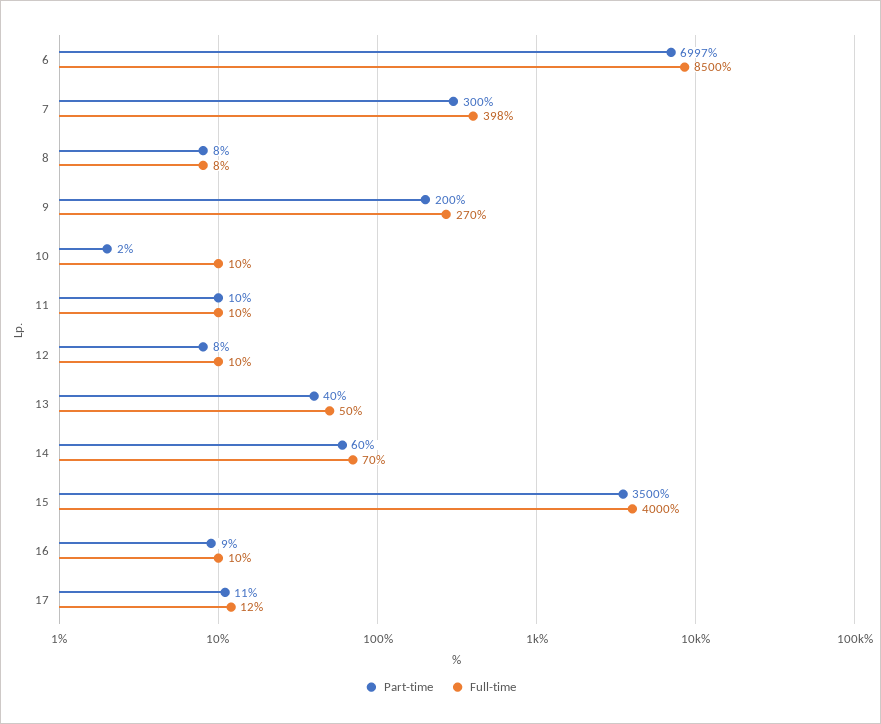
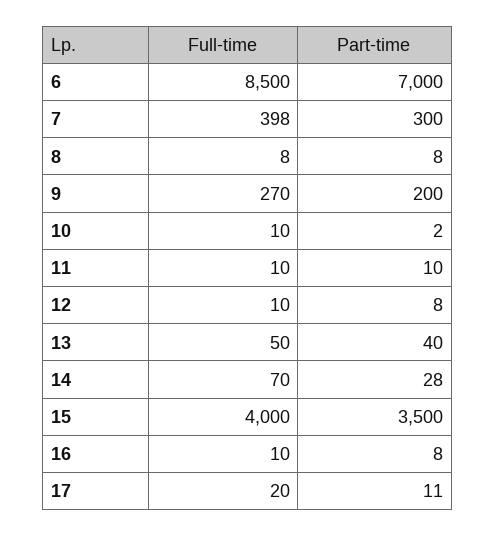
Part-time, 6: 6997 -> 7000
Part-time, 14: 60 -> 28
Part-time, 16: 9 -> 8
Full-time, 17: 12 -> 20

